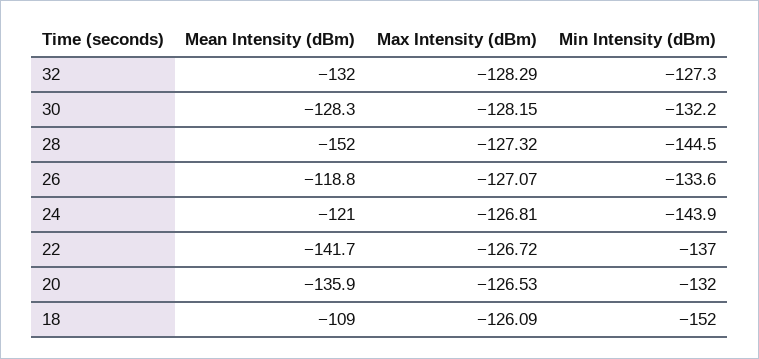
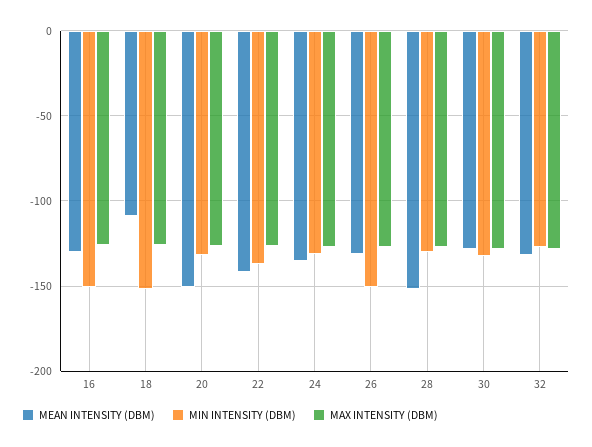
Min Intensity (dBm), 28: -144.5 -> -130
Mean Intensity (dBm), 26: -118.8 -> -130
Min Intensity (dBm), 26: -133.6 -> -150
Mean Intensity (dBm), 24: -121 -> -135
Min Intensity (dBm), 24: -143.9 -> -130
Mean Intensity (dBm), 20: -135.9 -> -150
Mean Intensity (dBm), 16: none -> -130
Min Intensity (dBm), 16: none -> -150
Max Intensity (dBm), 16: none -> -125

